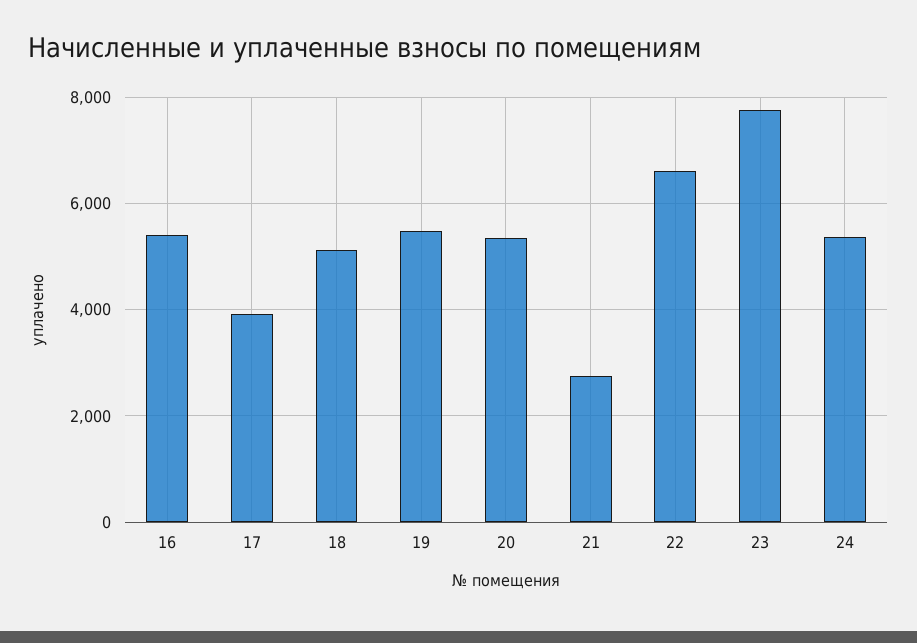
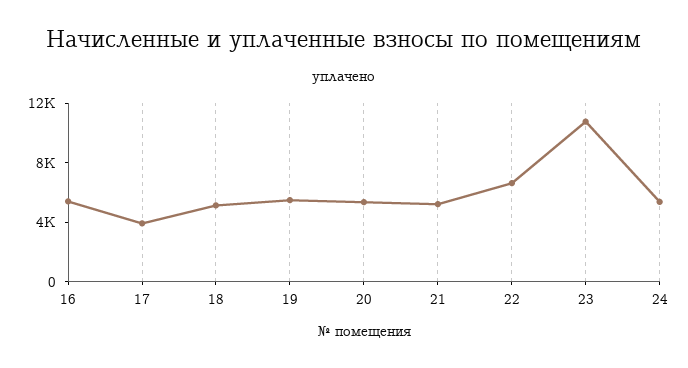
21: 2800 -> 5000
23: 7800 -> 11000

